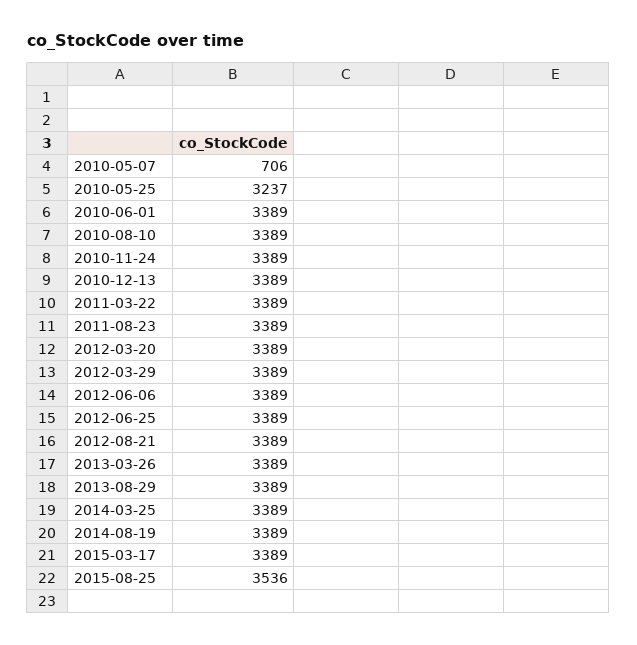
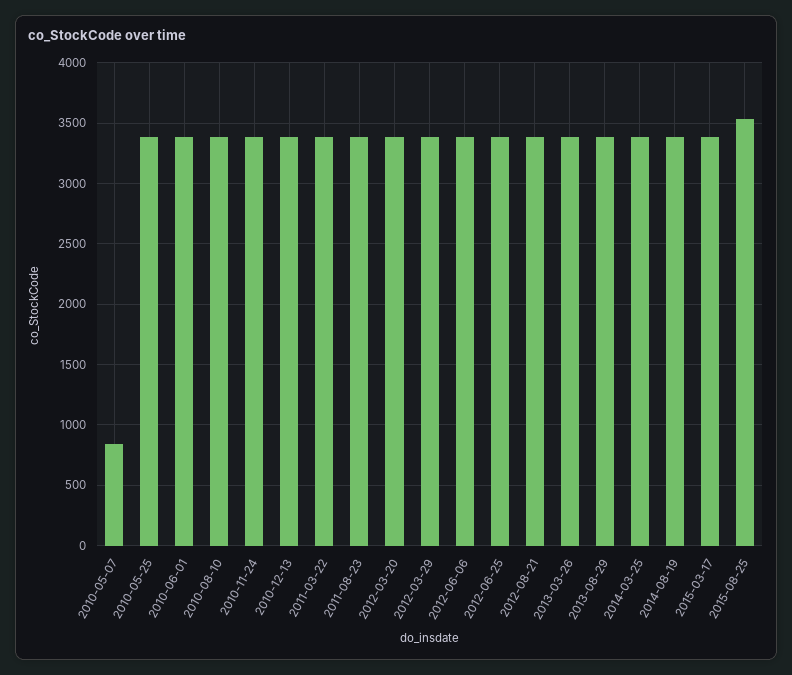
2010-05-07: 706 -> 850
2010-05-25: 3237 -> 3400

